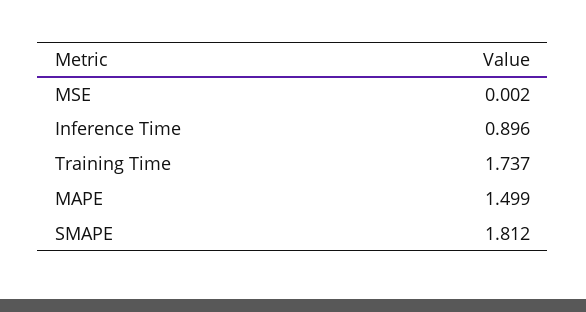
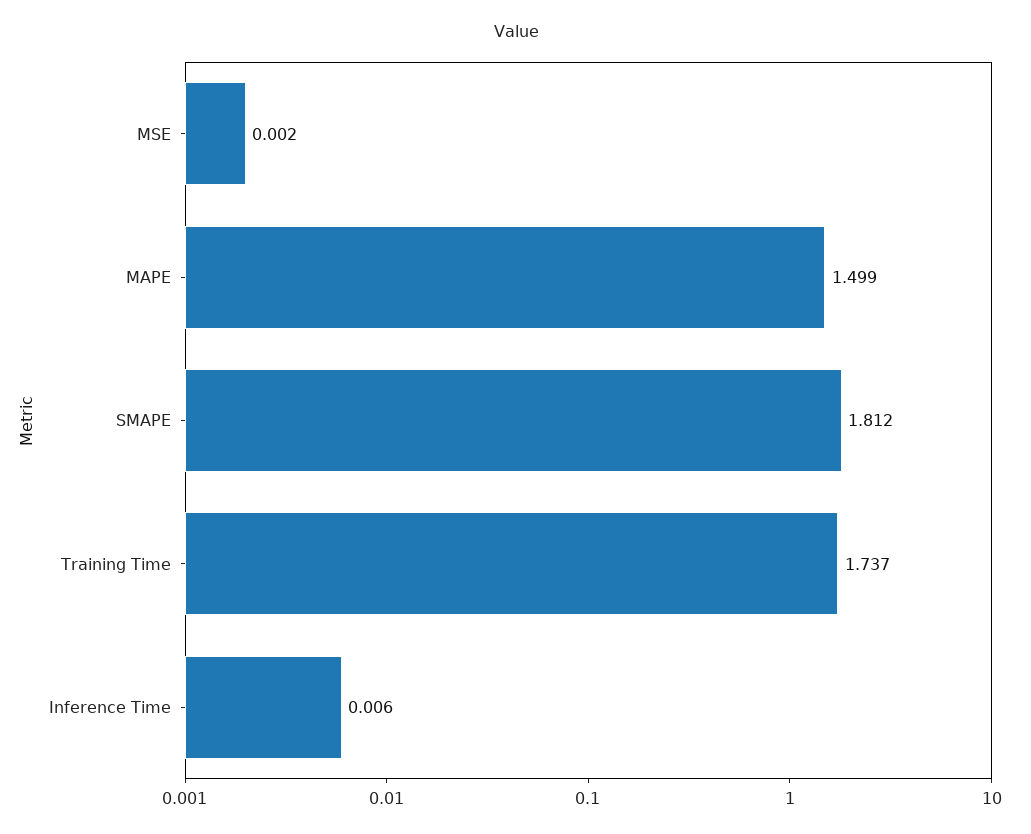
Inference Time: 0.896 -> 0.006

